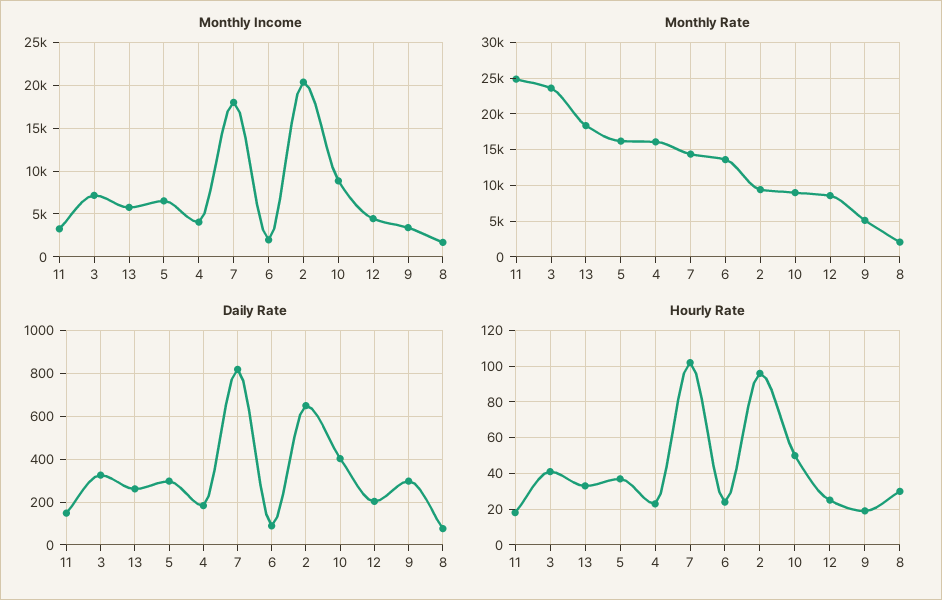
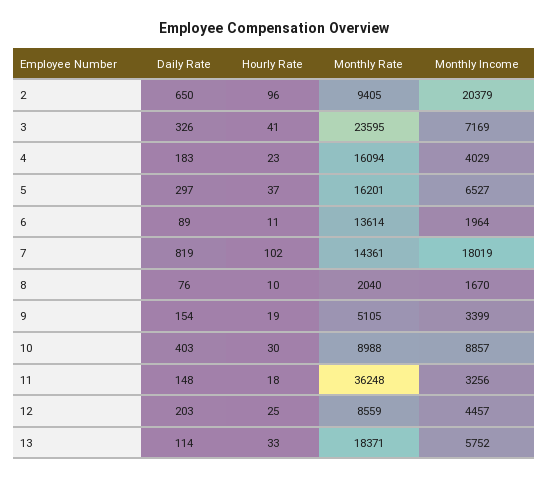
Monthly Rate, 11: 25000 -> 36248
Daily Rate, 13: 250 -> 114
Daily Rate, 9: 300 -> 154
Hourly Rate, 6: 25 -> 11
Hourly Rate, 10: 50 -> 30
Hourly Rate, 8: 30 -> 10

